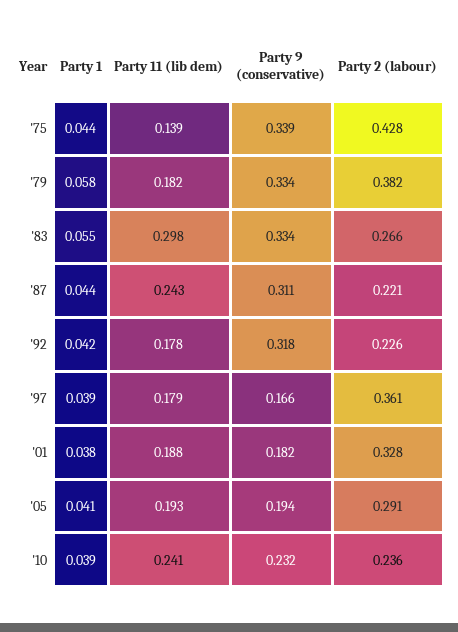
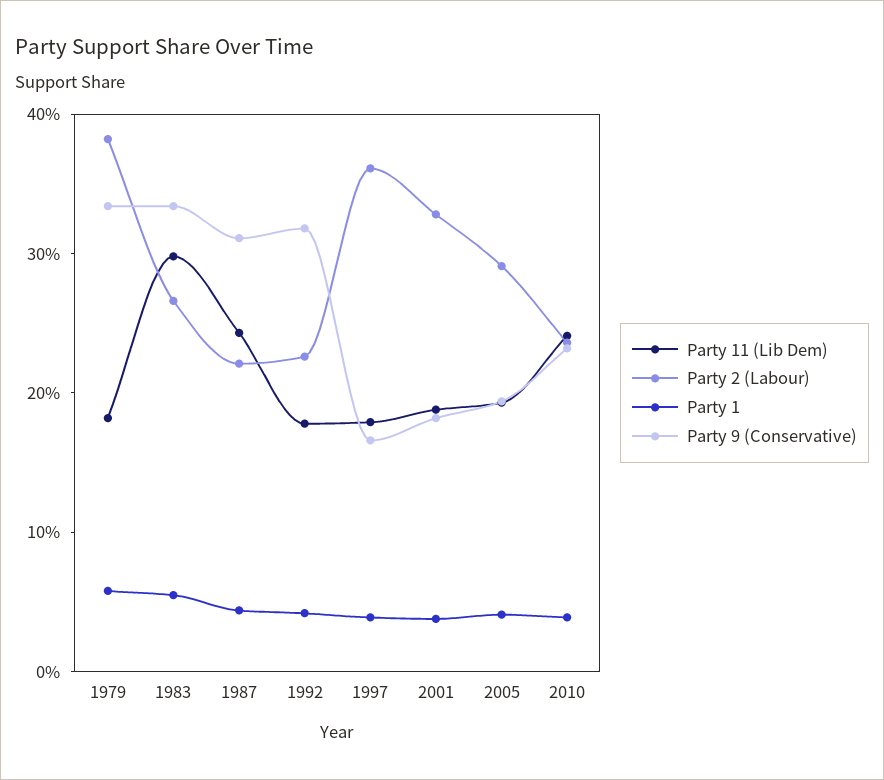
Party 1, '75: 0.044 -> none
Party 11 (lib dem), '75: 0.139 -> none
Party 9 (conservative), '75: 0.339 -> none
Party 2 (labour), '75: 0.428 -> none

